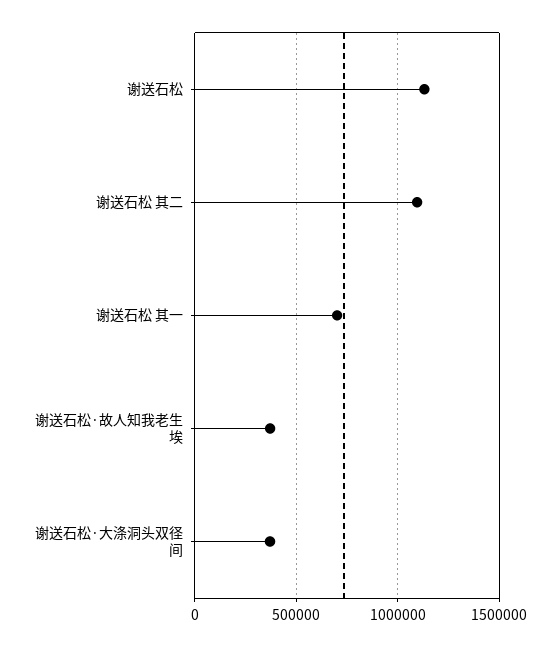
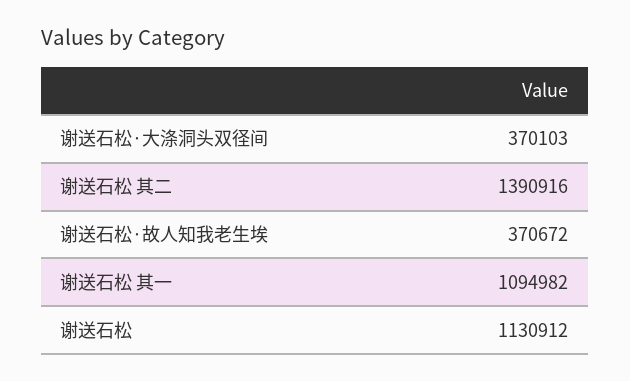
谢送石松 其二: 1100000 -> 1390916
谢送石松 其一: 700000 -> 1094982

